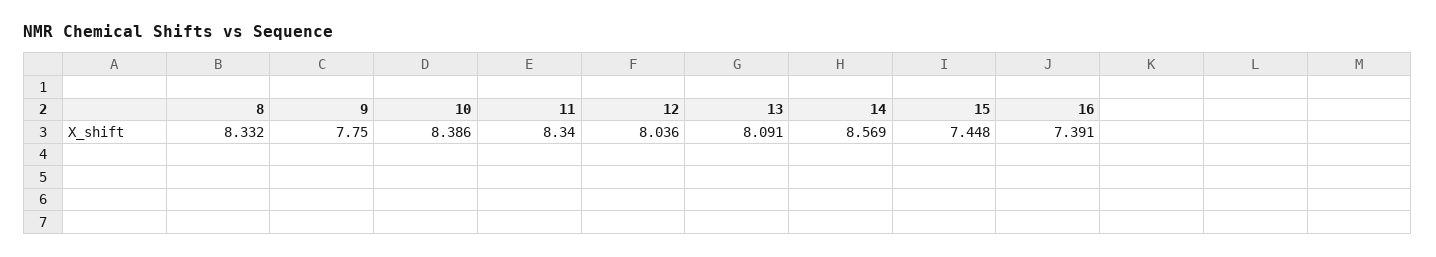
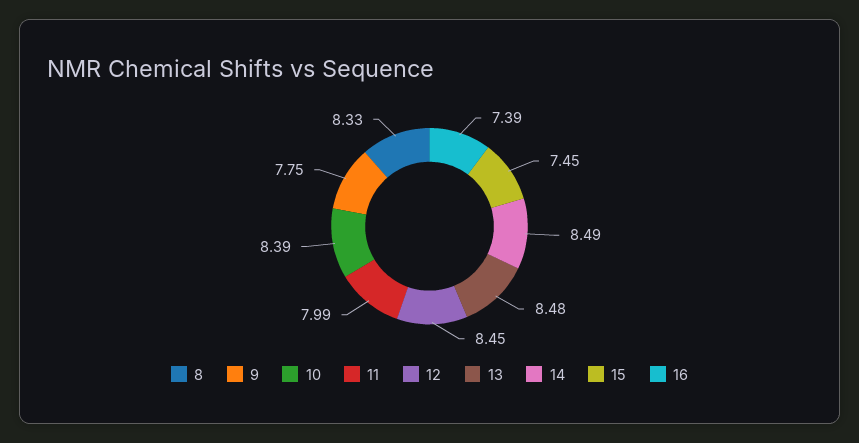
11: 8.34 -> 7.99
12: 8.036 -> 8.45
13: 8.091 -> 8.48
14: 8.569 -> 8.49

